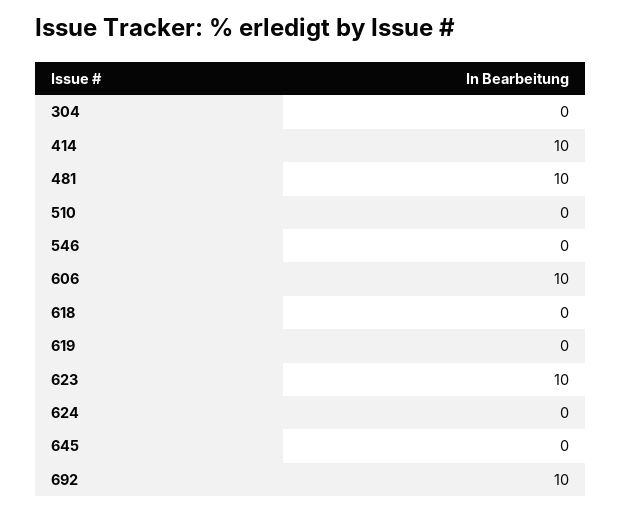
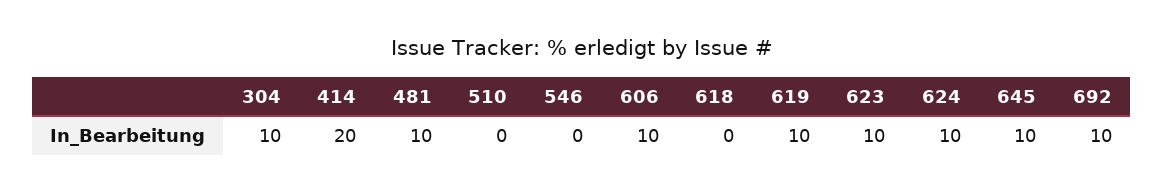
304: 0 -> 10
414: 10 -> 20
619: 0 -> 10
624: 0 -> 10
645: 0 -> 10

